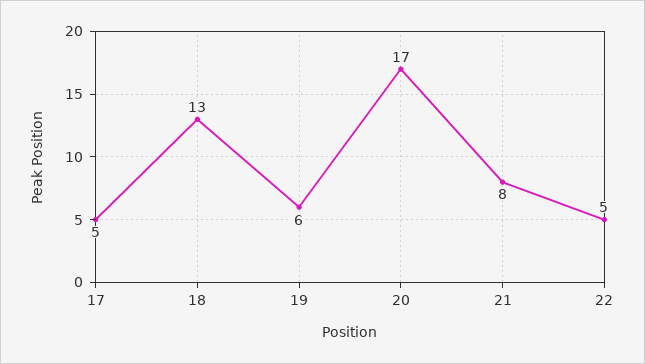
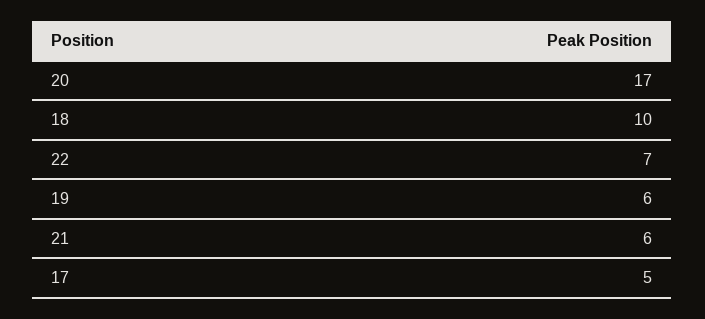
18: 13 -> 10
21: 8 -> 6
22: 5 -> 7

